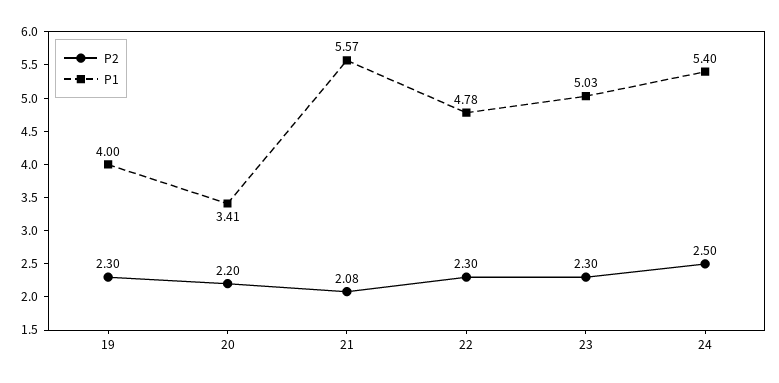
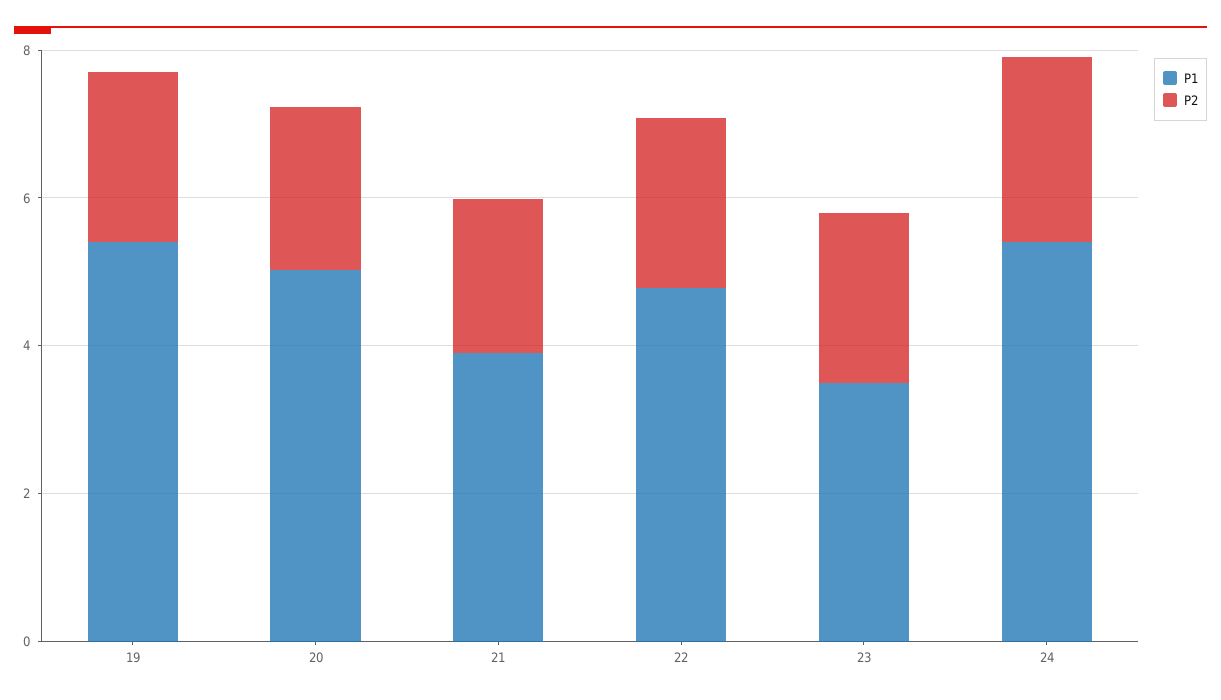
P1, 19: 4 -> 5.5
P1, 20: 3.41 -> 5
P1, 21: 5.57 -> 4
P1, 23: 5.03 -> 3.5

